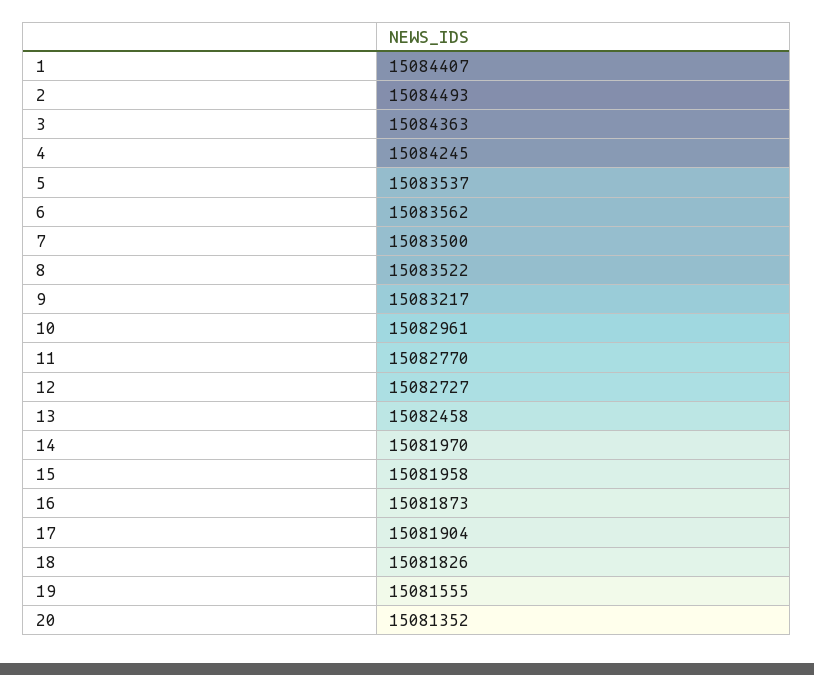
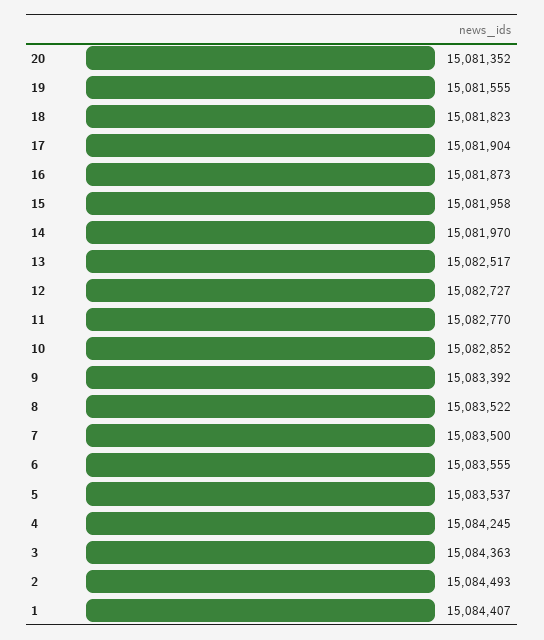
6: 15083562 -> 15083555
9: 15083217 -> 15083392
10: 15082961 -> 15082852
13: 15082458 -> 15082517
18: 15081826 -> 15081823

